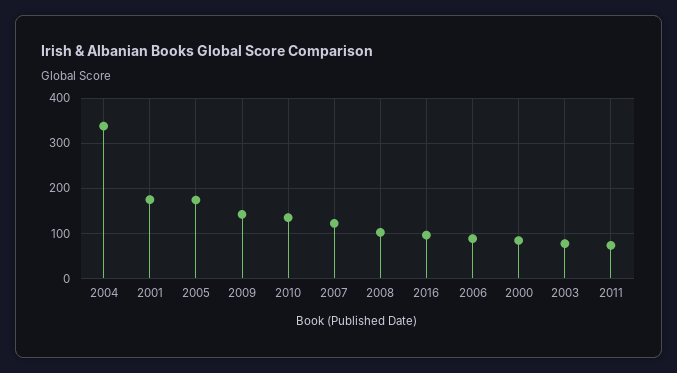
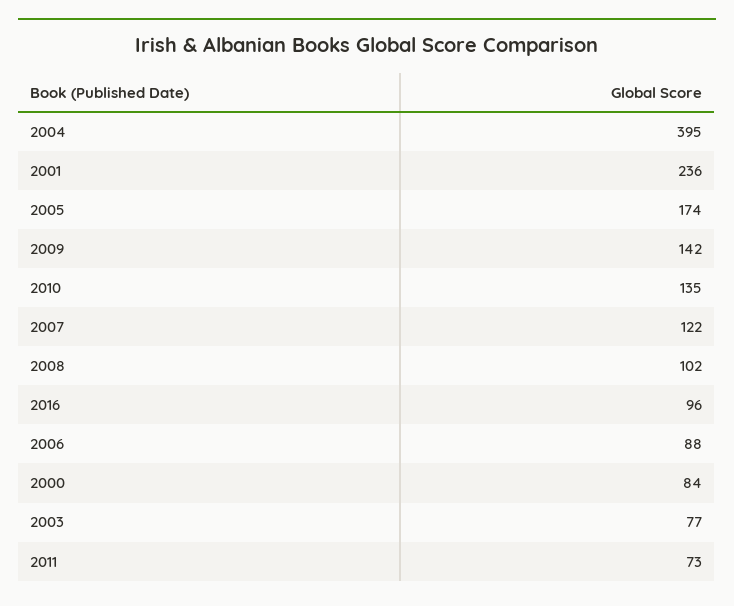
2004: 340 -> 395
2001: 180 -> 236

